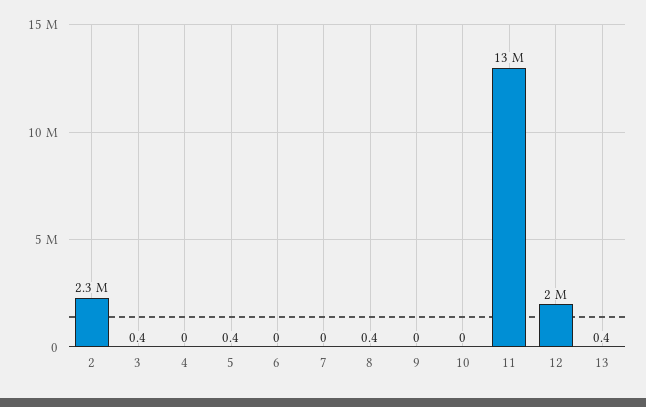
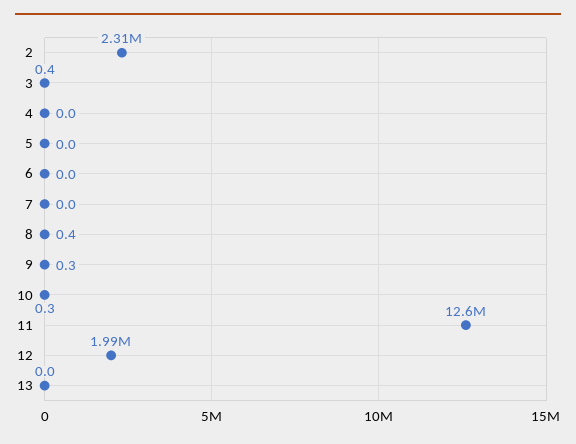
5: 0.4 -> 0
9: 0 -> 0.3
10: 0 -> 0.3
13: 0.4 -> 0

